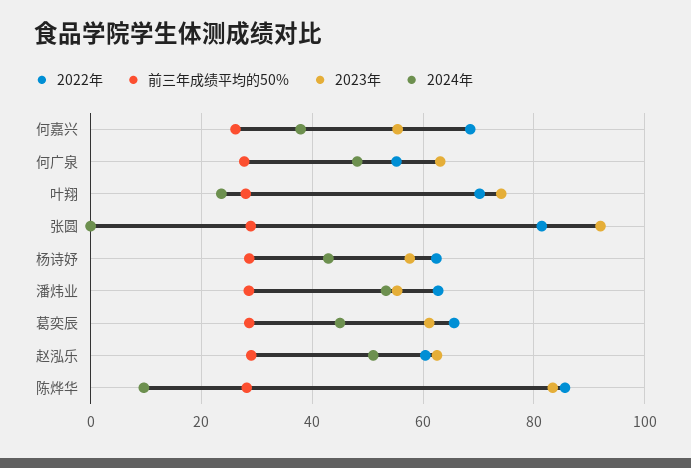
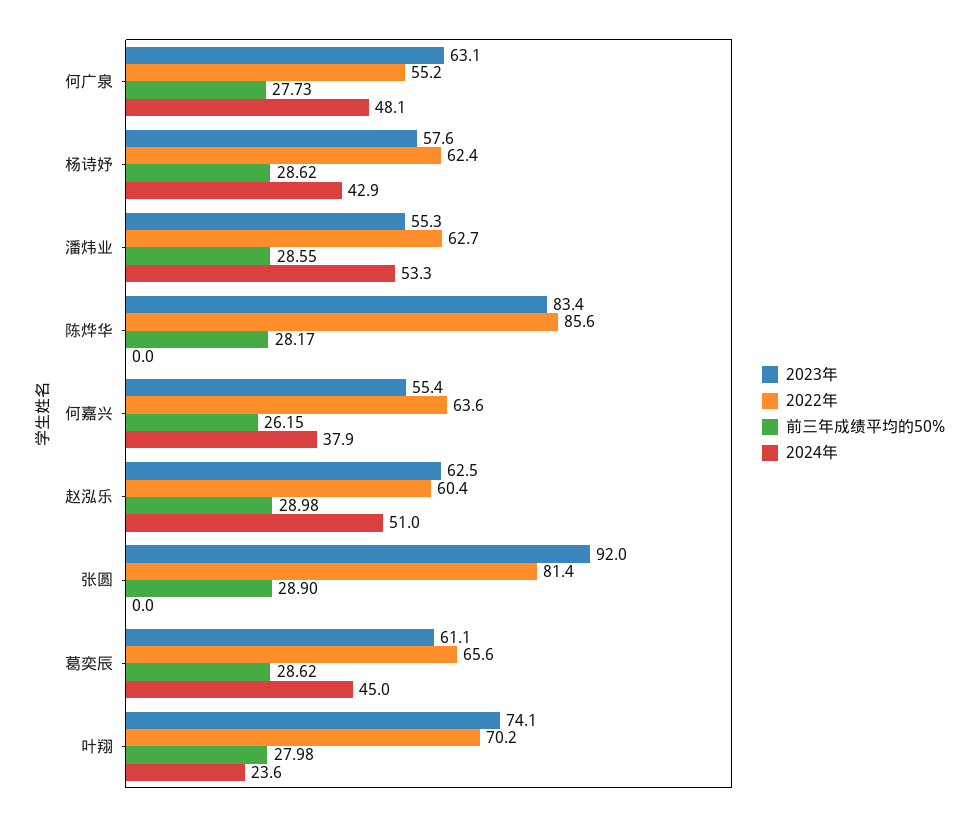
2022年, 何嘉兴: 68 -> 63.6
2024年, 陈烨华: 10 -> 0

